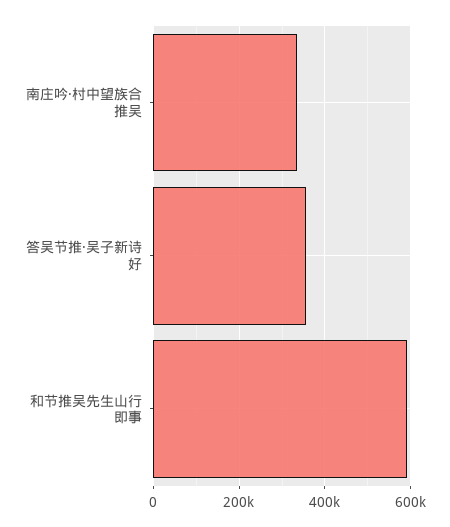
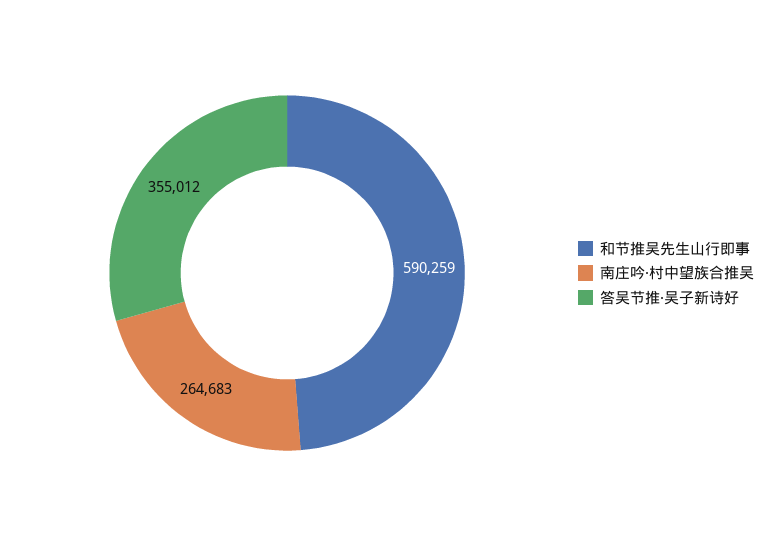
南庄吟·村中望族合推吴: 340000 -> 264683

